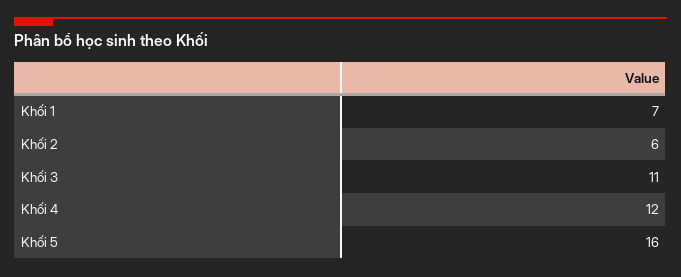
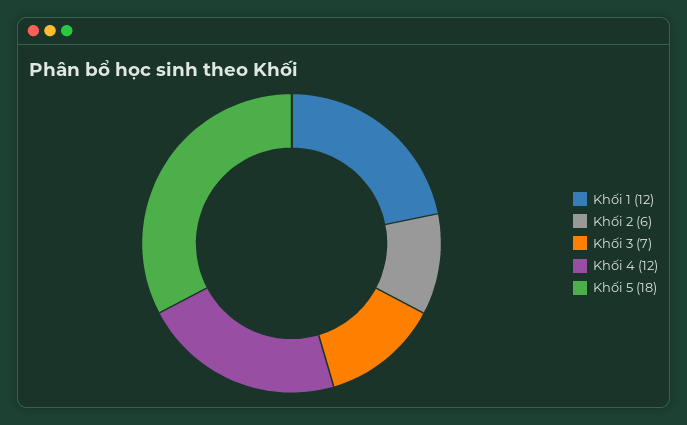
Khối 1: 7 -> 12
Khối 3: 11 -> 7
Khối 5: 16 -> 18

